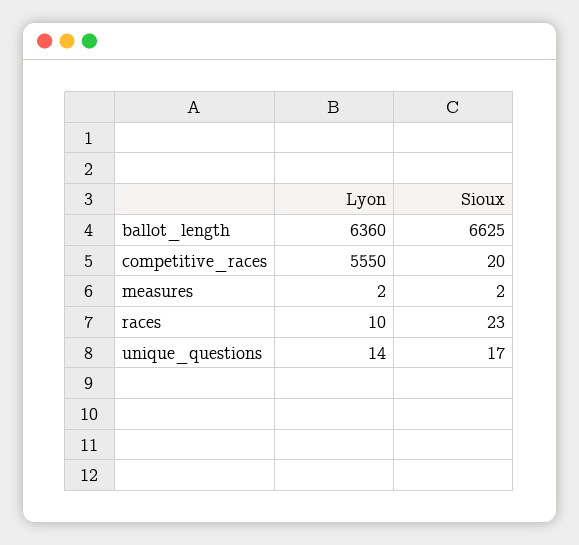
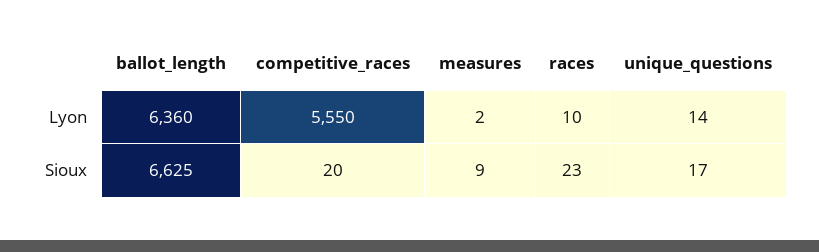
Sioux, measures: 2 -> 9

